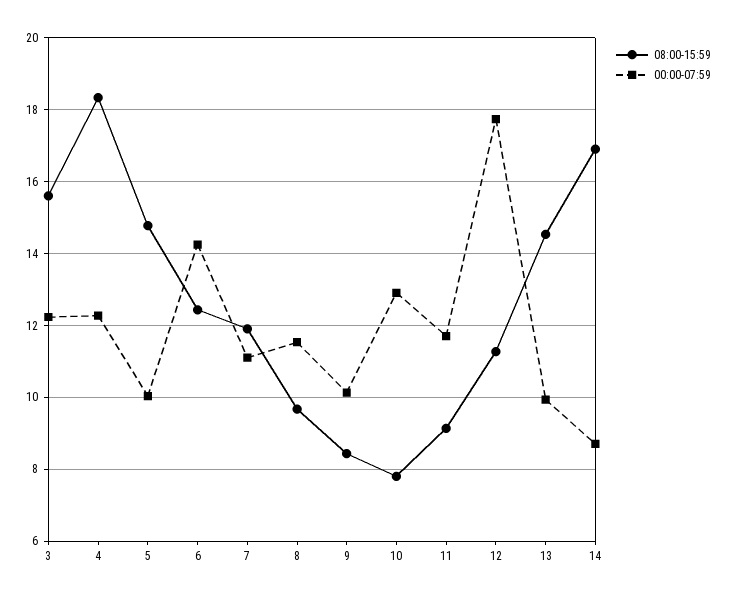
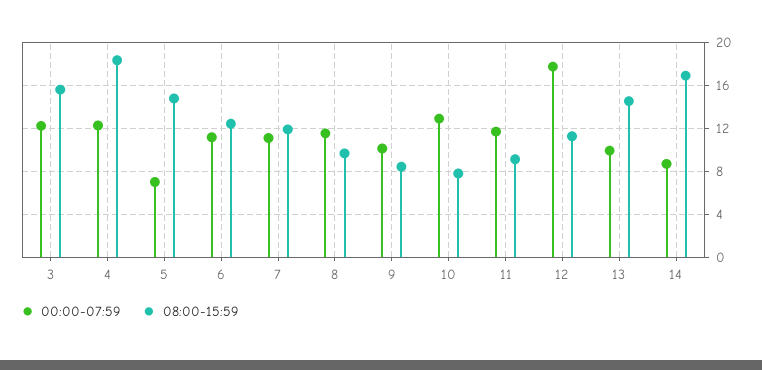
00:00-07:59, 5: 10 -> 7
00:00-07:59, 6: 14.2 -> 11

